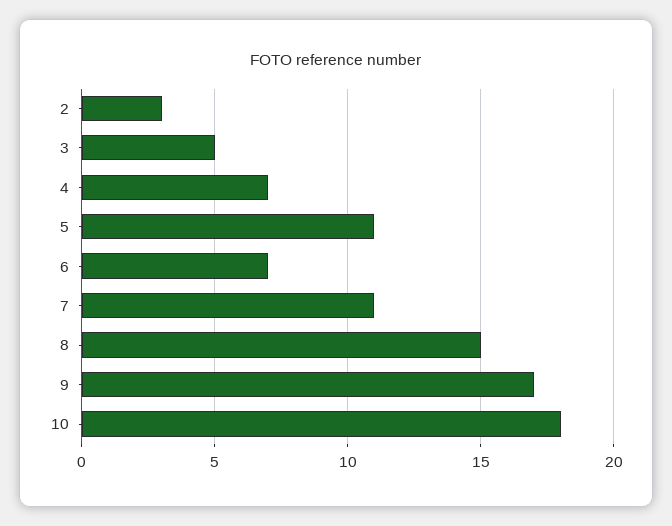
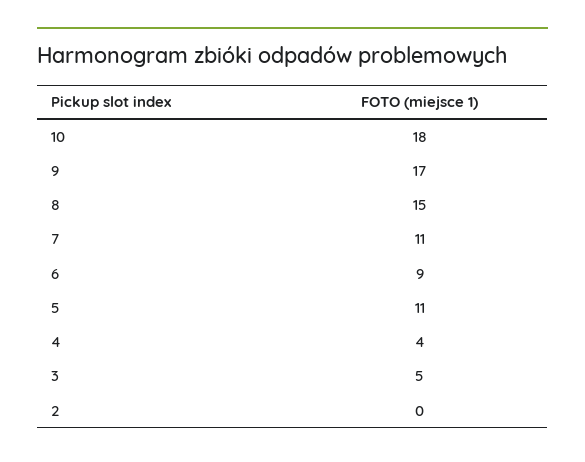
2: 3 -> 0
4: 7 -> 4
6: 7 -> 9

